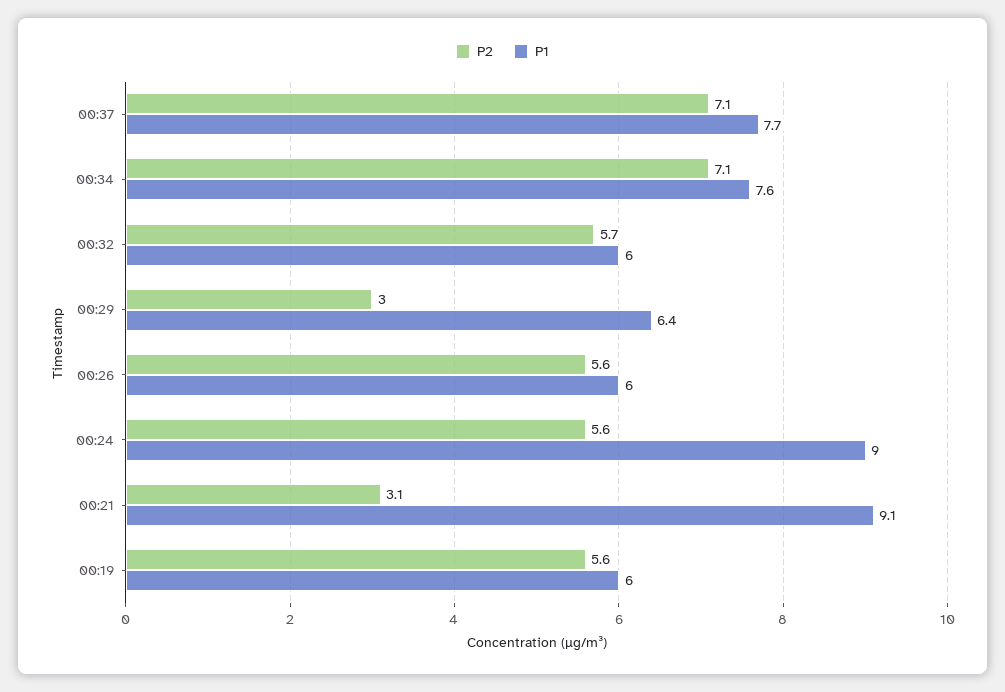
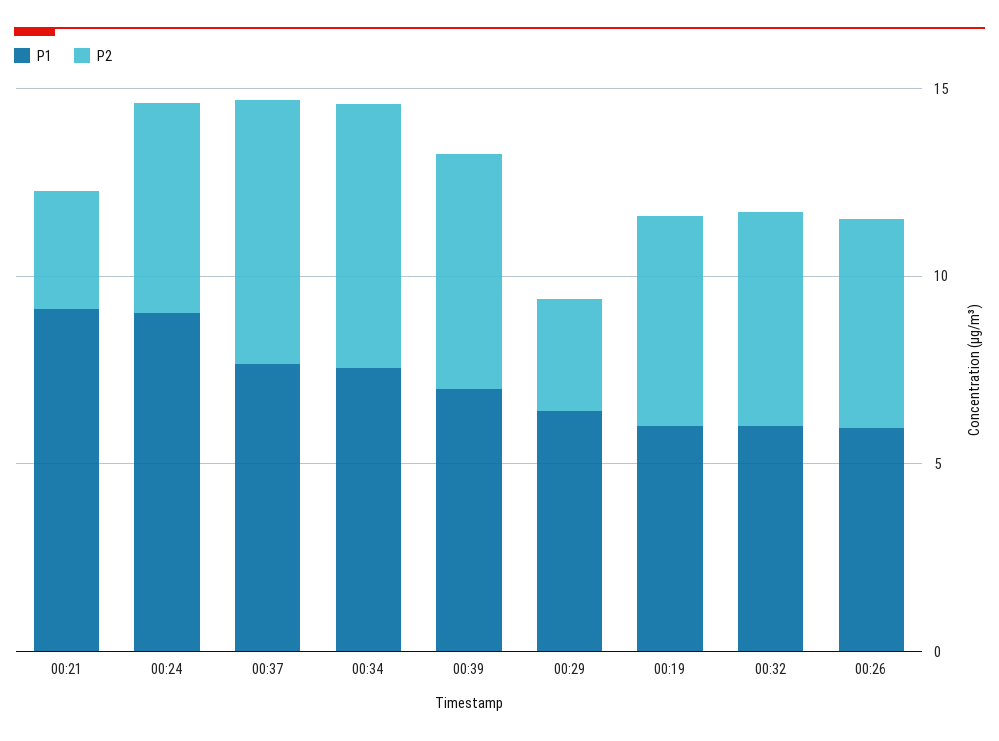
P1, 00:39: none -> 7
P2, 00:39: none -> 6

